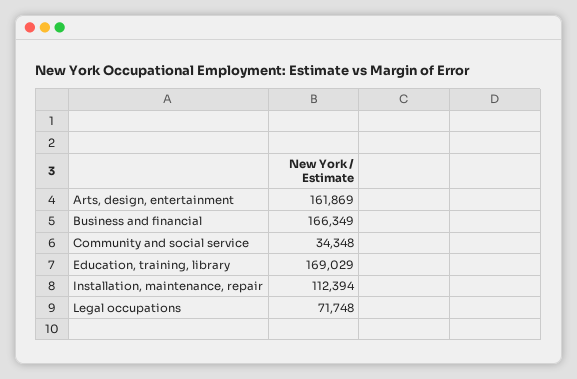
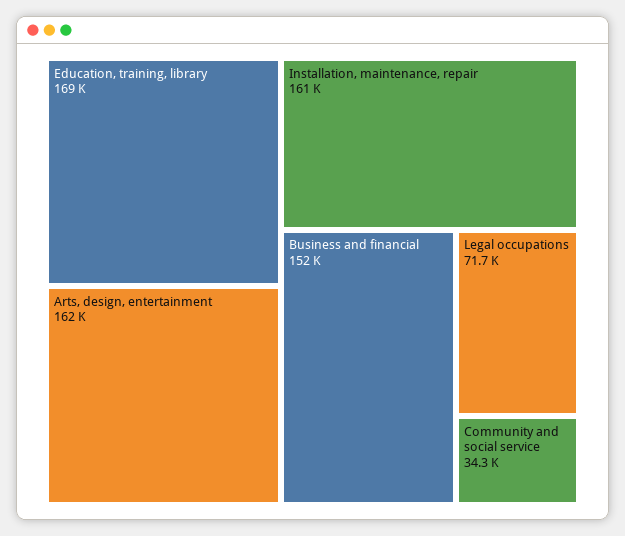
Business and financial: 166349 -> 152000
Installation, maintenance, repair: 112394 -> 161000

